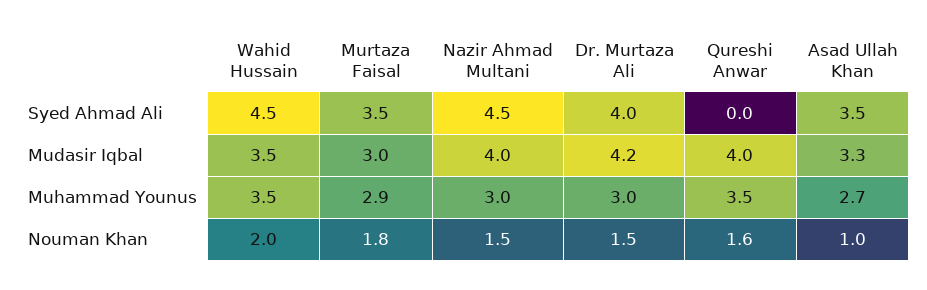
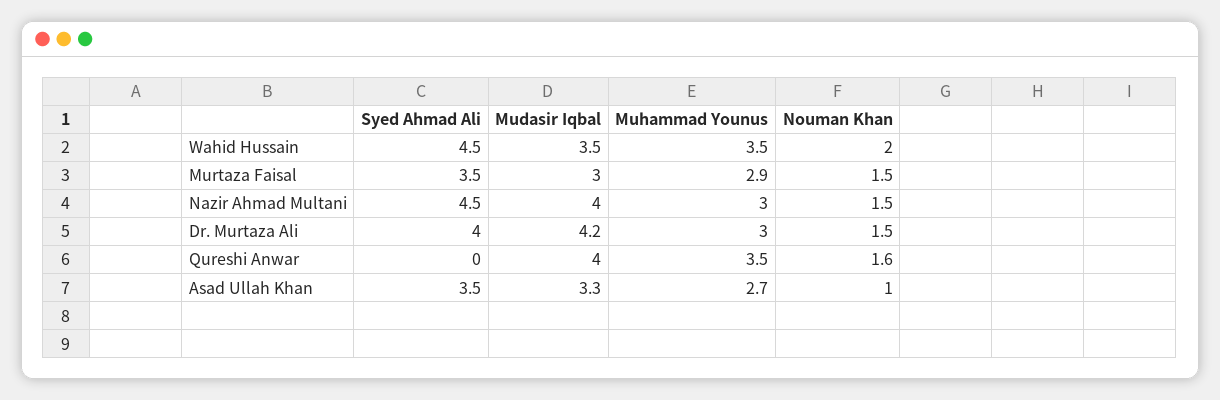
Murtaza Faisal, Nouman Khan: 1.8 -> 1.5

